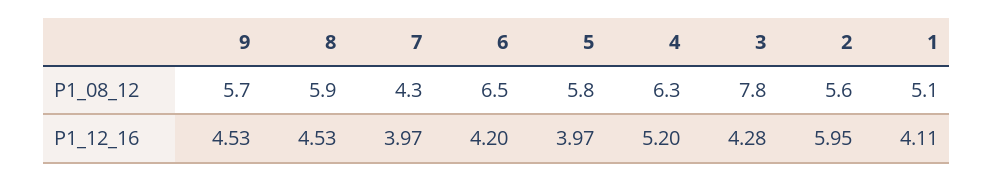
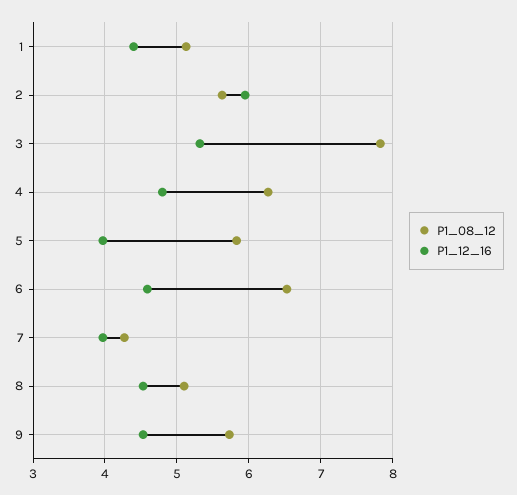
P1_08_12, 8: 5.9 -> 5.1
P1_12_16, 6: 4.2 -> 4.6
P1_12_16, 4: 5.2 -> 4.8
P1_12_16, 3: 4.28 -> 5.3
P1_12_16, 1: 4.11 -> 4.4

